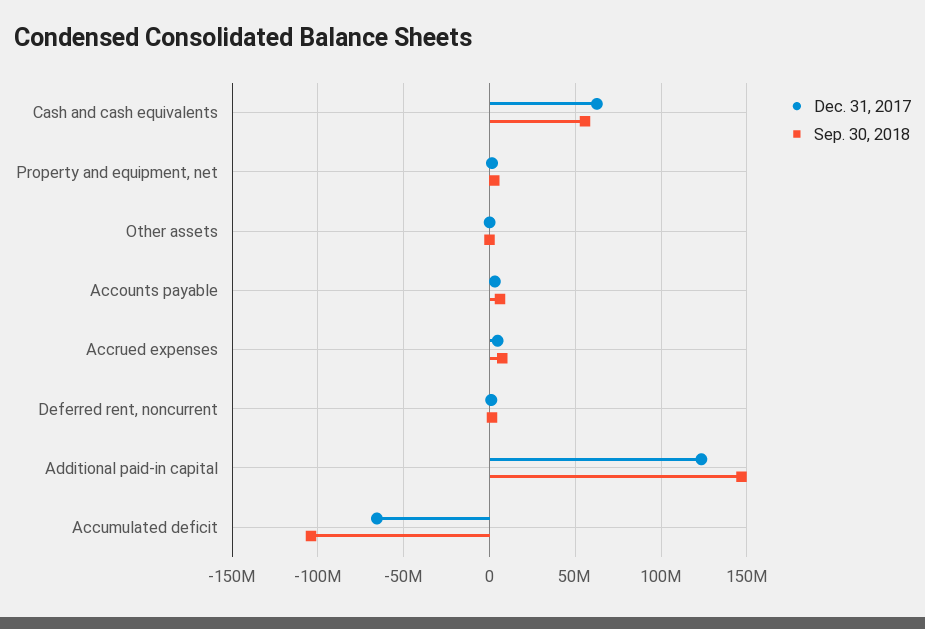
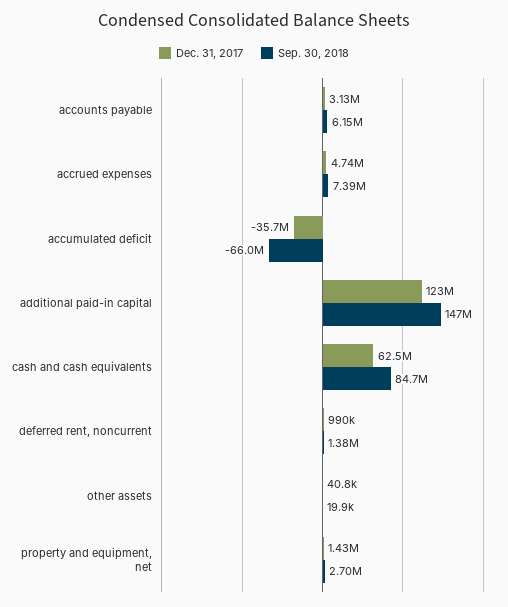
Sep. 30, 2018, Cash and cash equivalents: 55000000 -> 84700000
Dec. 31, 2017, Accumulated deficit: -65000000 -> -35700000
Sep. 30, 2018, Accumulated deficit: -105000000 -> -66000000

